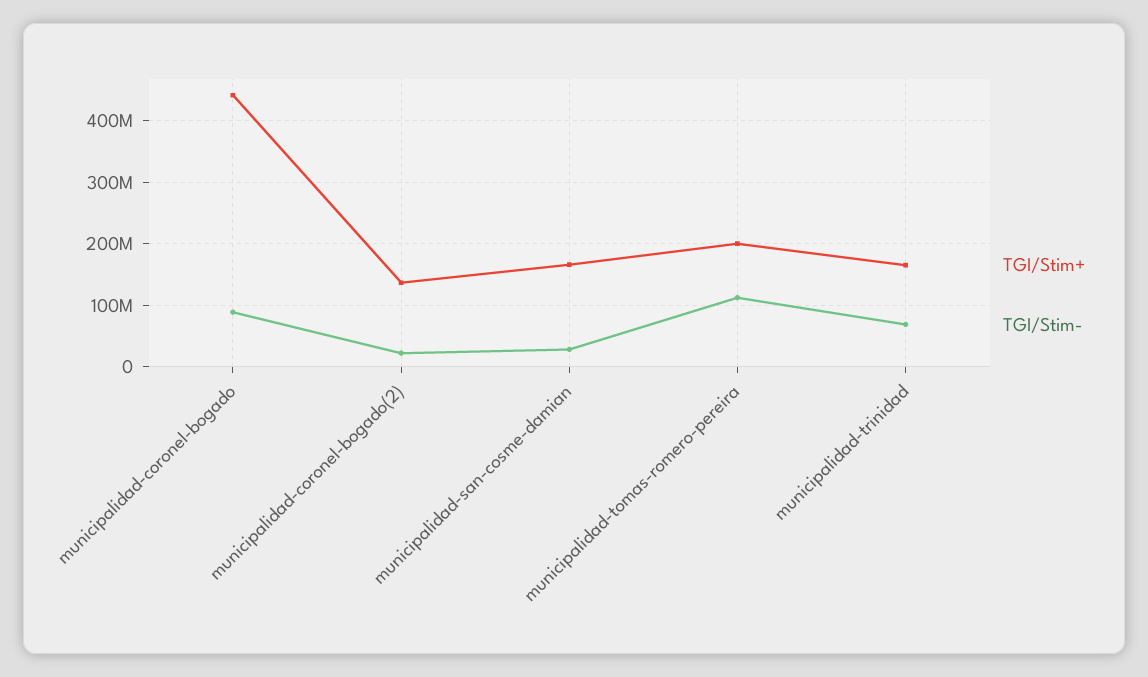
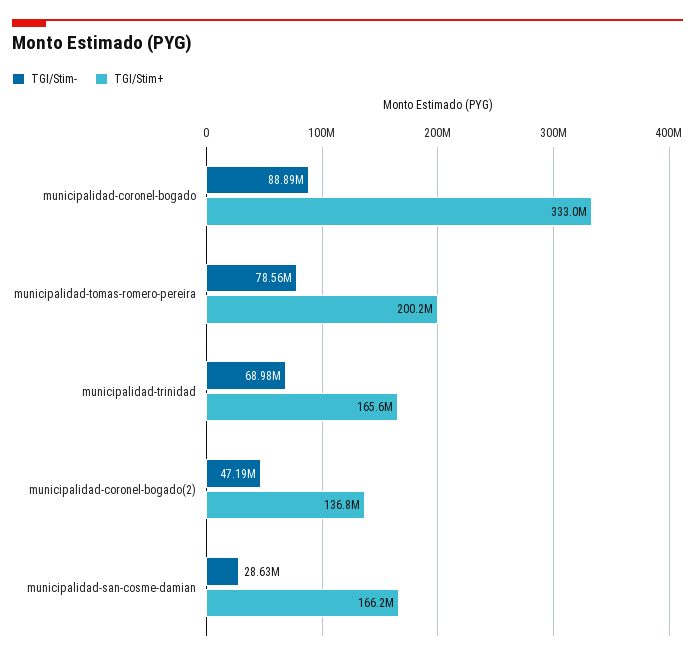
TGI/Stim+, municipalidad-coronel-bogado: 440000000 -> 333000000
TGI/Stim-, municipalidad-coronel-bogado(2): 20000000 -> 47190000
TGI/Stim-, municipalidad-tomas-romero-pereira: 110000000 -> 78560000

